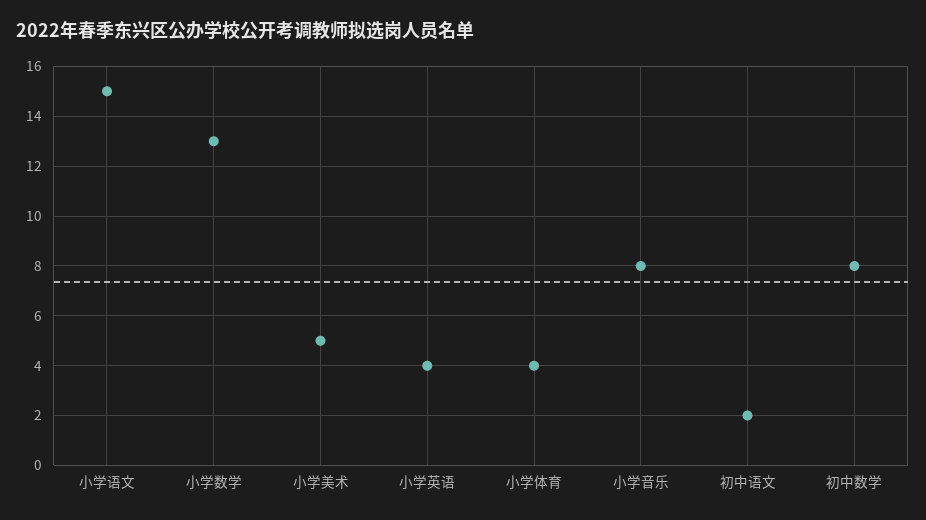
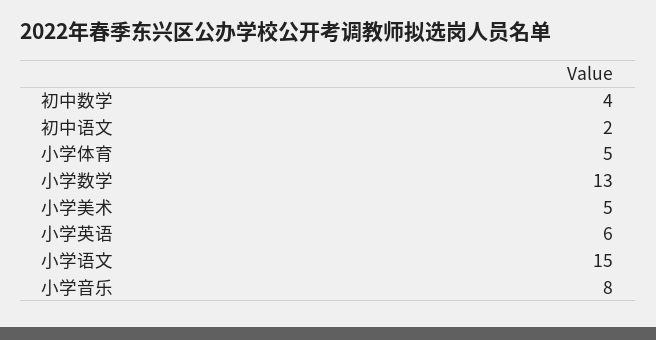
小学英语: 4 -> 6
小学体育: 4 -> 5
初中数学: 8 -> 4

